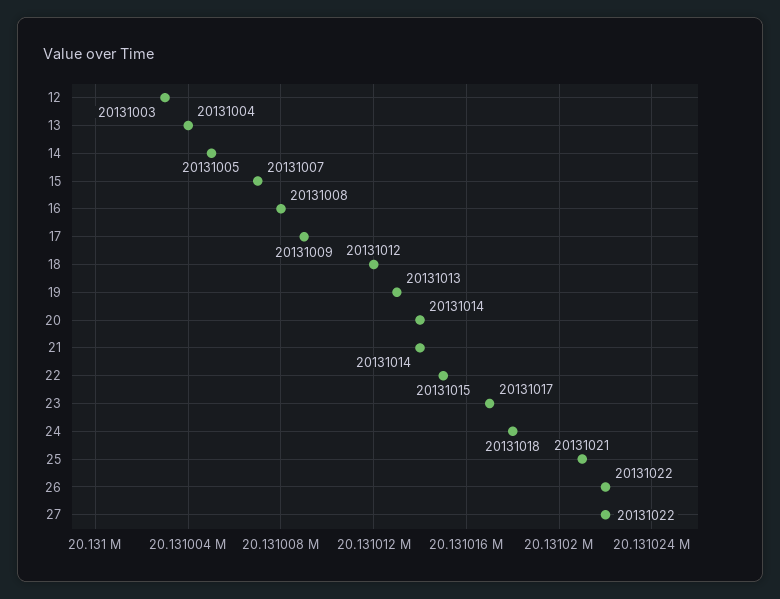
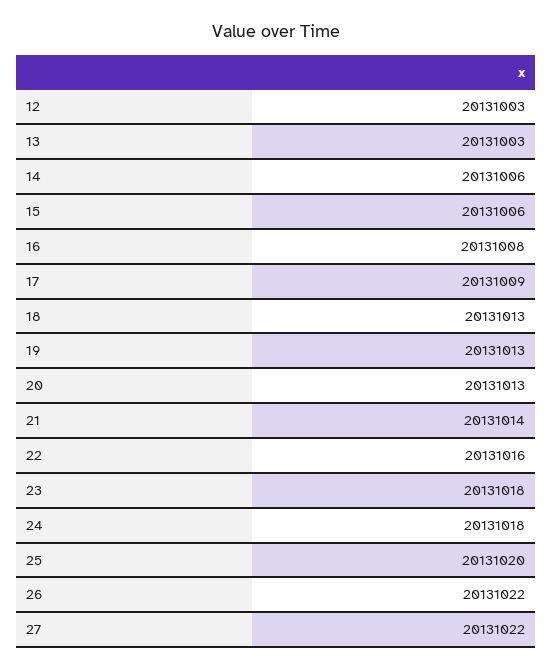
13: 20131004 -> 20131003
14: 20131005 -> 20131006
15: 20131007 -> 20131006
18: 20131012 -> 20131013
20: 20131014 -> 20131013
22: 20131015 -> 20131016
23: 20131017 -> 20131018
25: 20131021 -> 20131020

